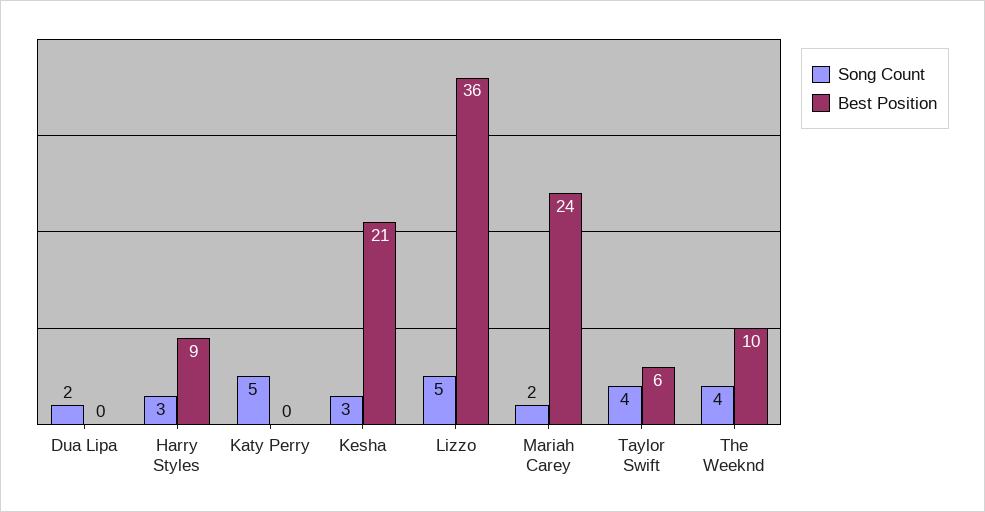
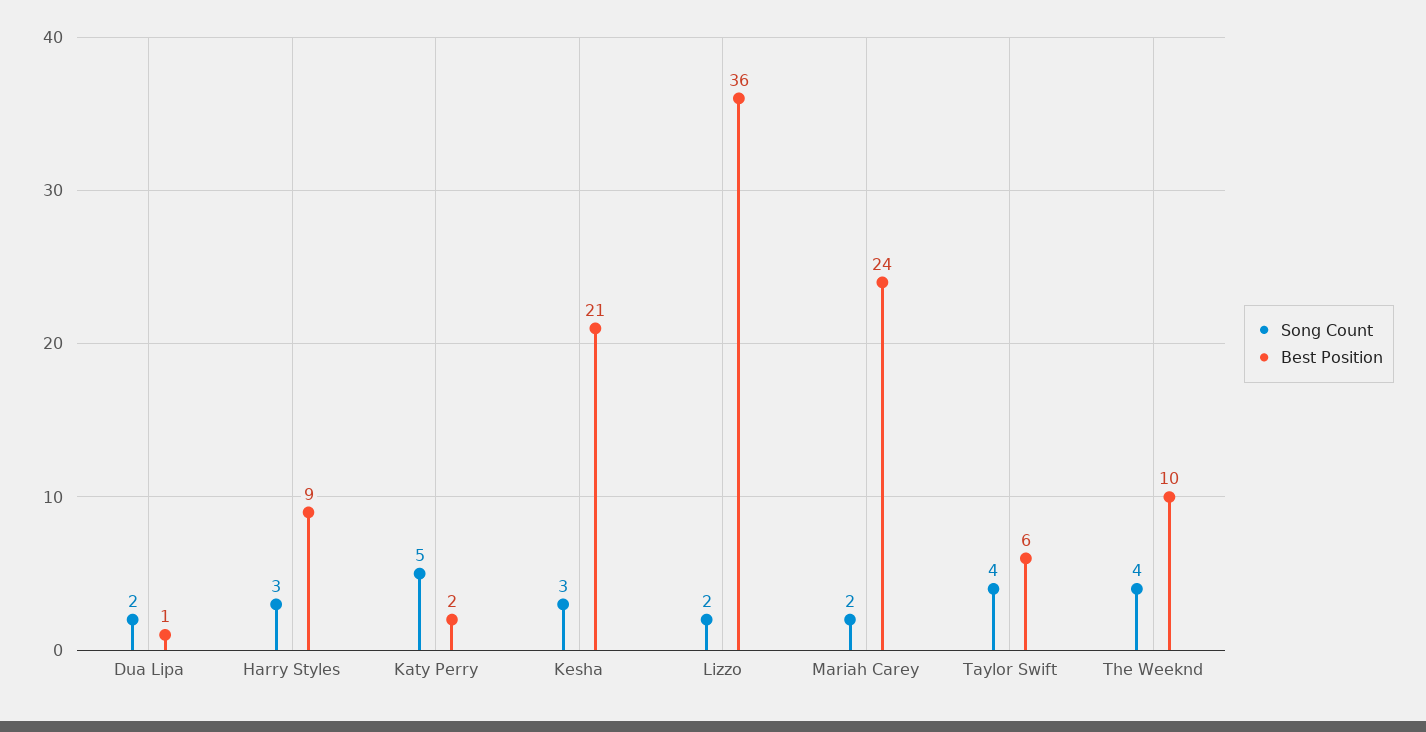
Best Position, Dua Lipa: 0 -> 1
Best Position, Katy Perry: 0 -> 2
Song Count, Lizzo: 5 -> 2

